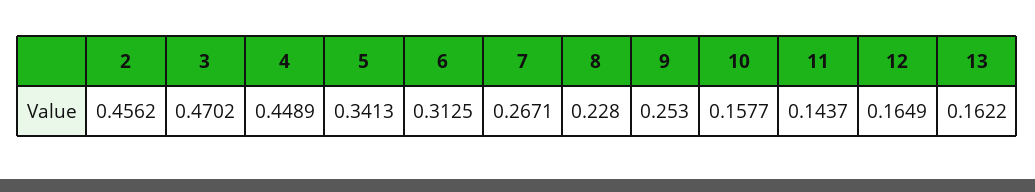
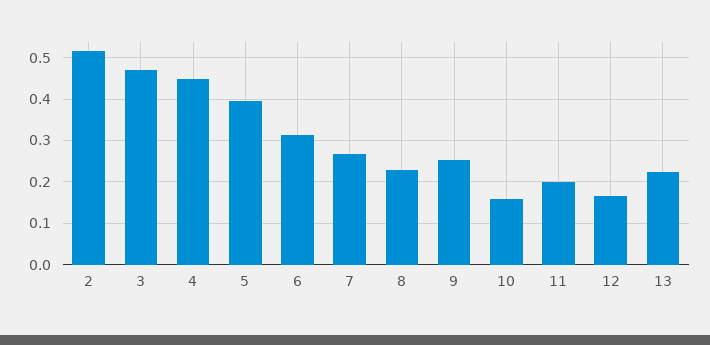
2: 0.4562 -> 0.52
5: 0.3413 -> 0.4
11: 0.1437 -> 0.2
13: 0.1622 -> 0.22

